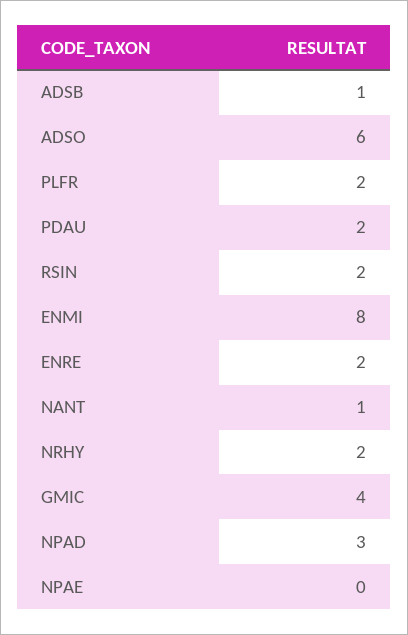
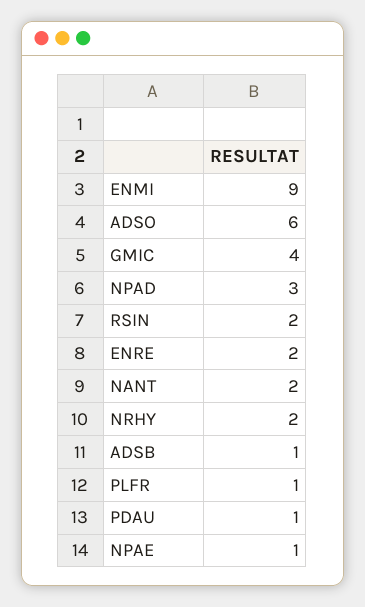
PLFR: 2 -> 1
PDAU: 2 -> 1
ENMI: 8 -> 9
NANT: 1 -> 2
NPAE: 0 -> 1

